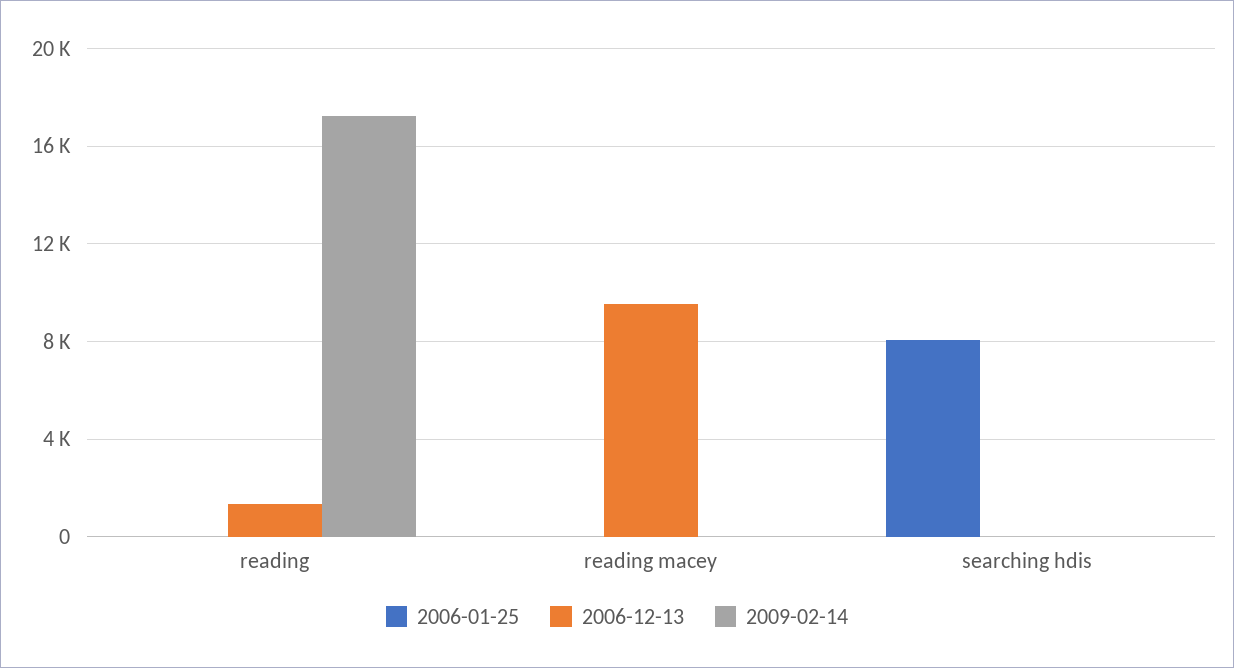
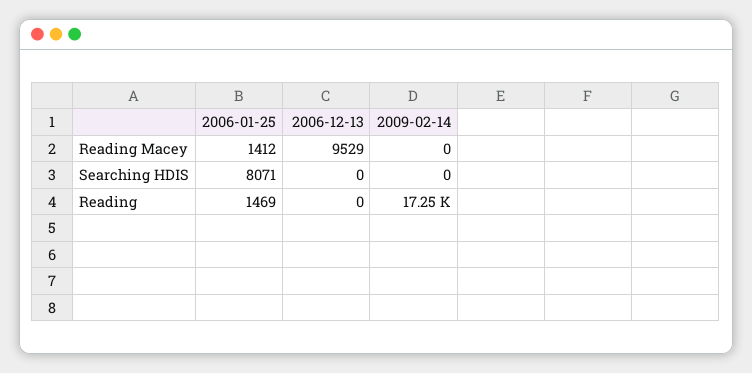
2006-01-25, reading: 0 -> 1469
2006-12-13, reading: 1500 -> 0
2006-01-25, reading macey: 0 -> 1412

